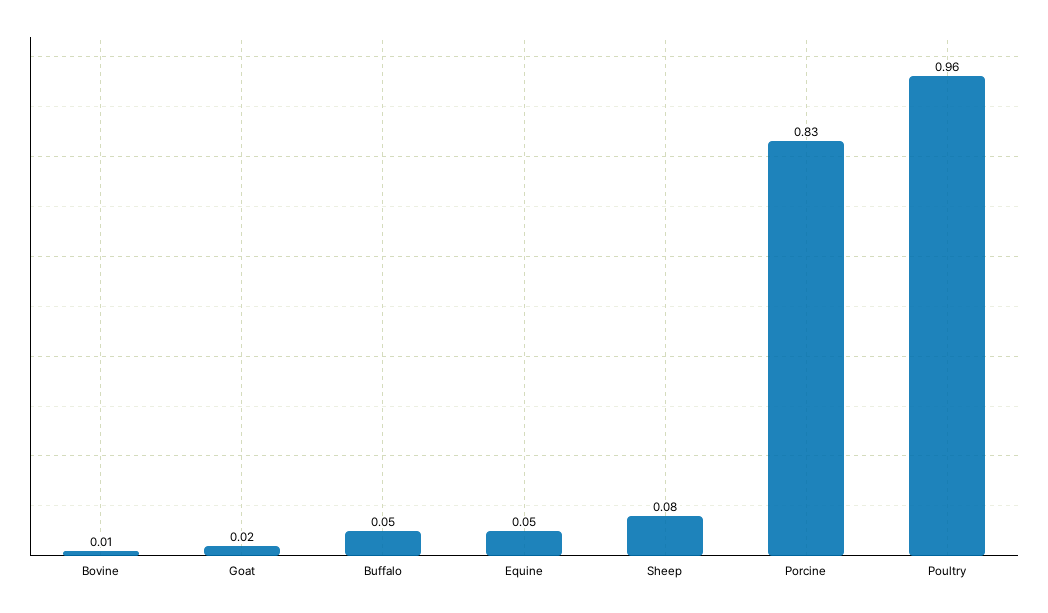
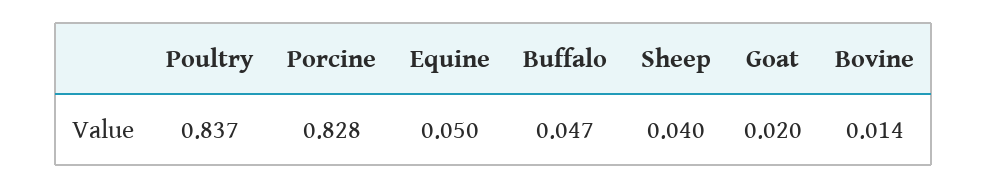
Sheep: 0.08 -> 0.04
Poultry: 0.96 -> 0.837

